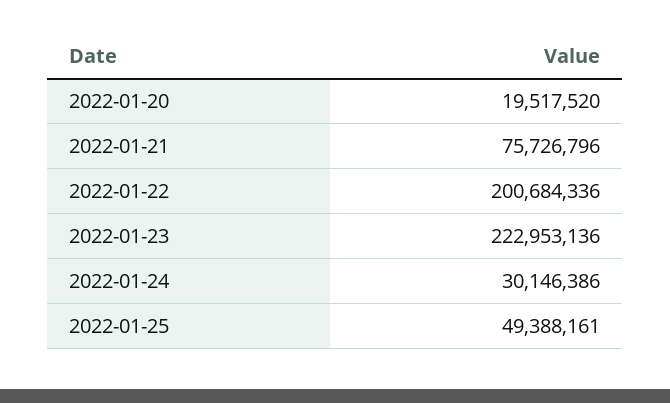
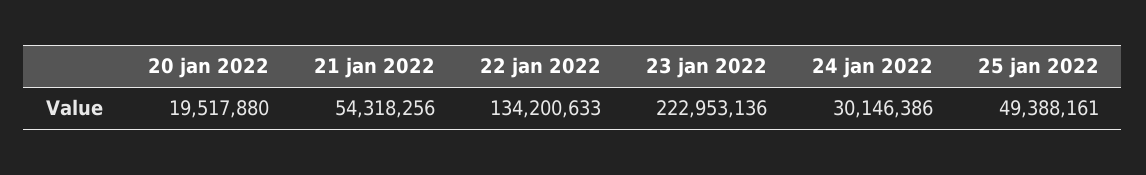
2022-01-20: 19517520 -> 19517880
2022-01-21: 75726796 -> 54318256
2022-01-22: 200684336 -> 134200633

